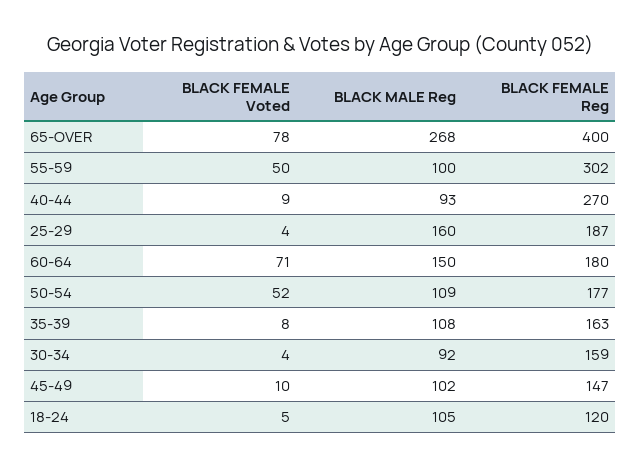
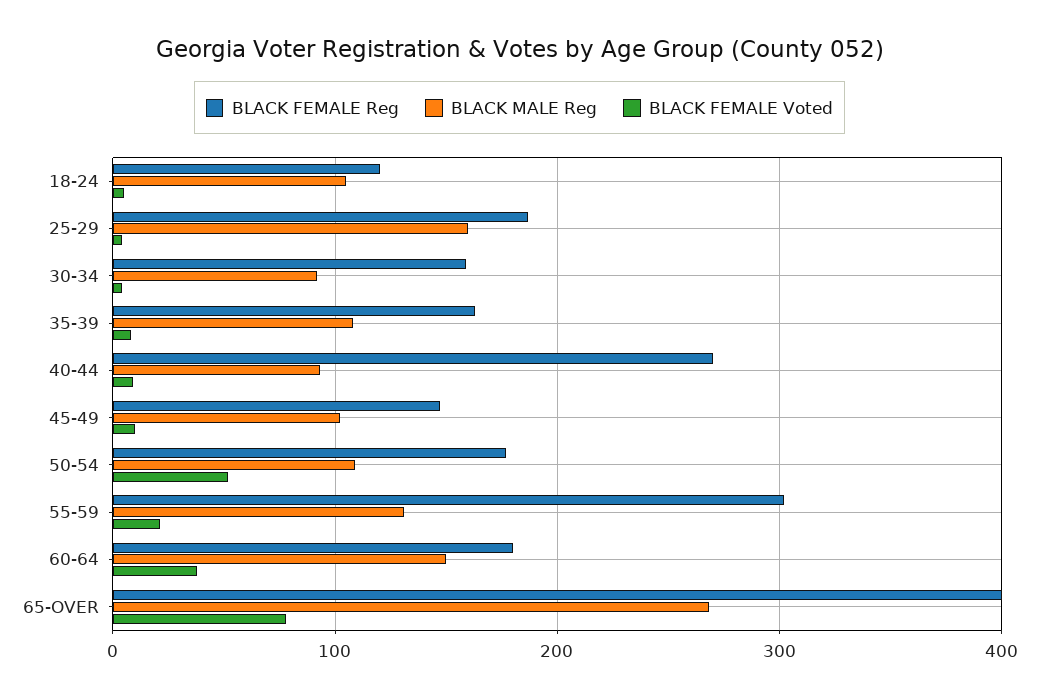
BLACK FEMALE Voted, 55-59: 50 -> 20
BLACK MALE Reg, 55-59: 100 -> 130
BLACK FEMALE Voted, 60-64: 71 -> 40

